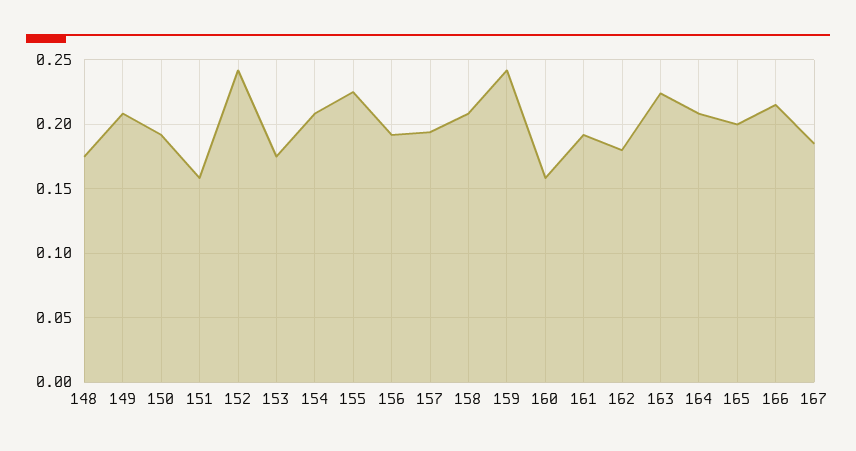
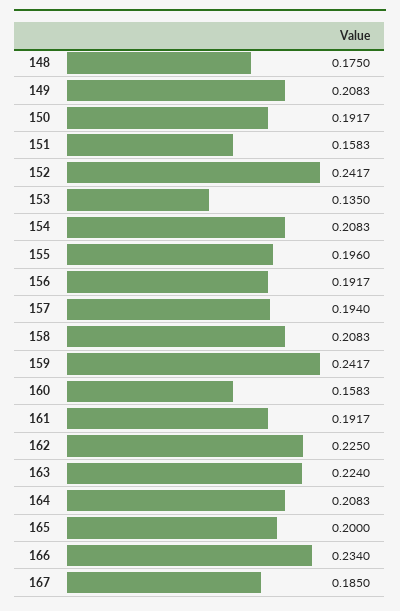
153: 0.175 -> 0.135
155: 0.225 -> 0.196
162: 0.18 -> 0.225
166: 0.215 -> 0.234

